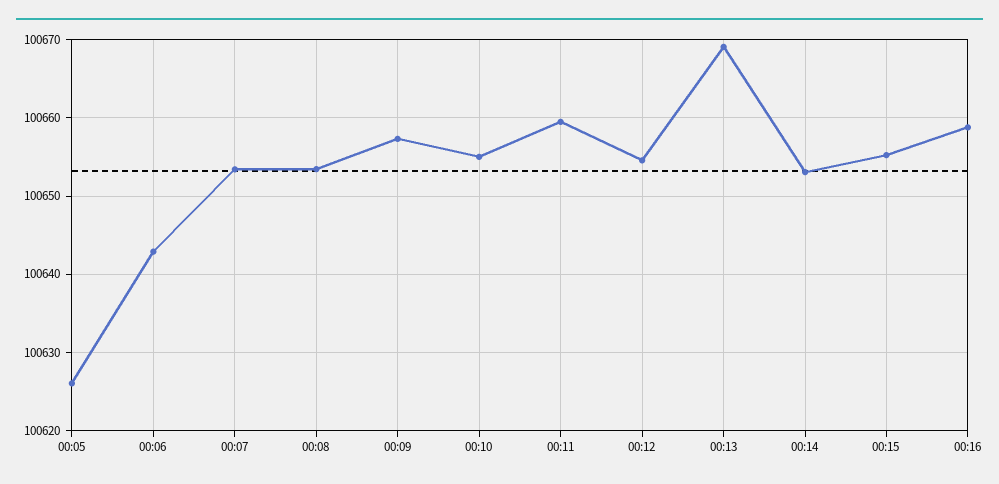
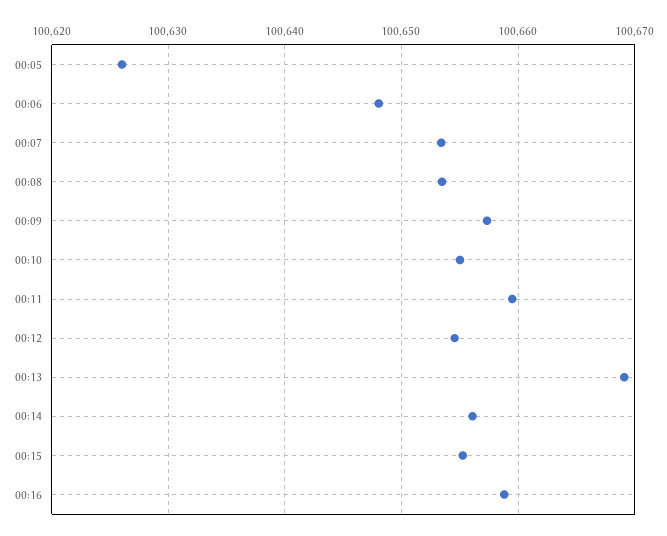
00:06: 100643 -> 100648
00:14: 100653 -> 100656

